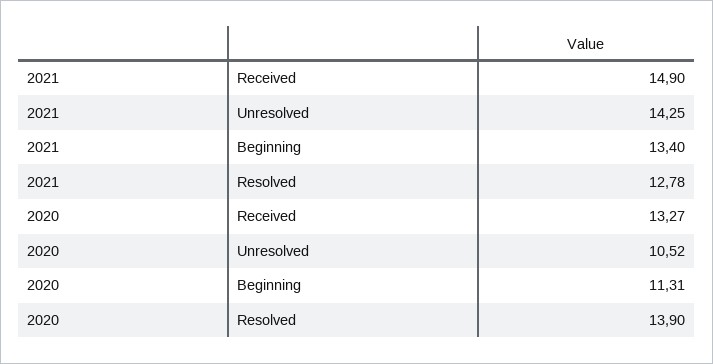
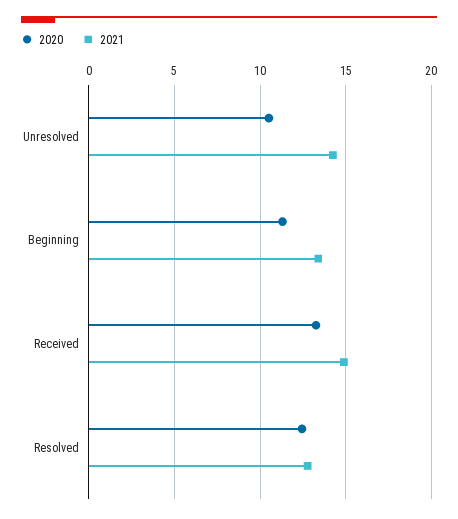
2020, Resolved: 13.9 -> 12.5

